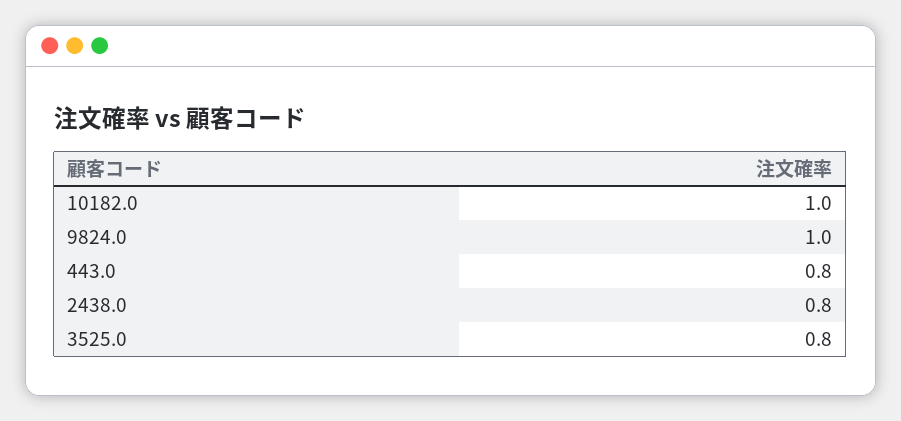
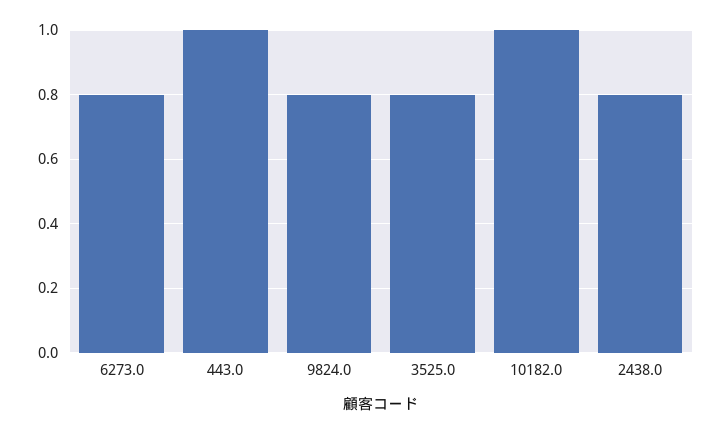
9824.0: 1 -> 0.8
443.0: 0.8 -> 1
6273.0: none -> 0.8

